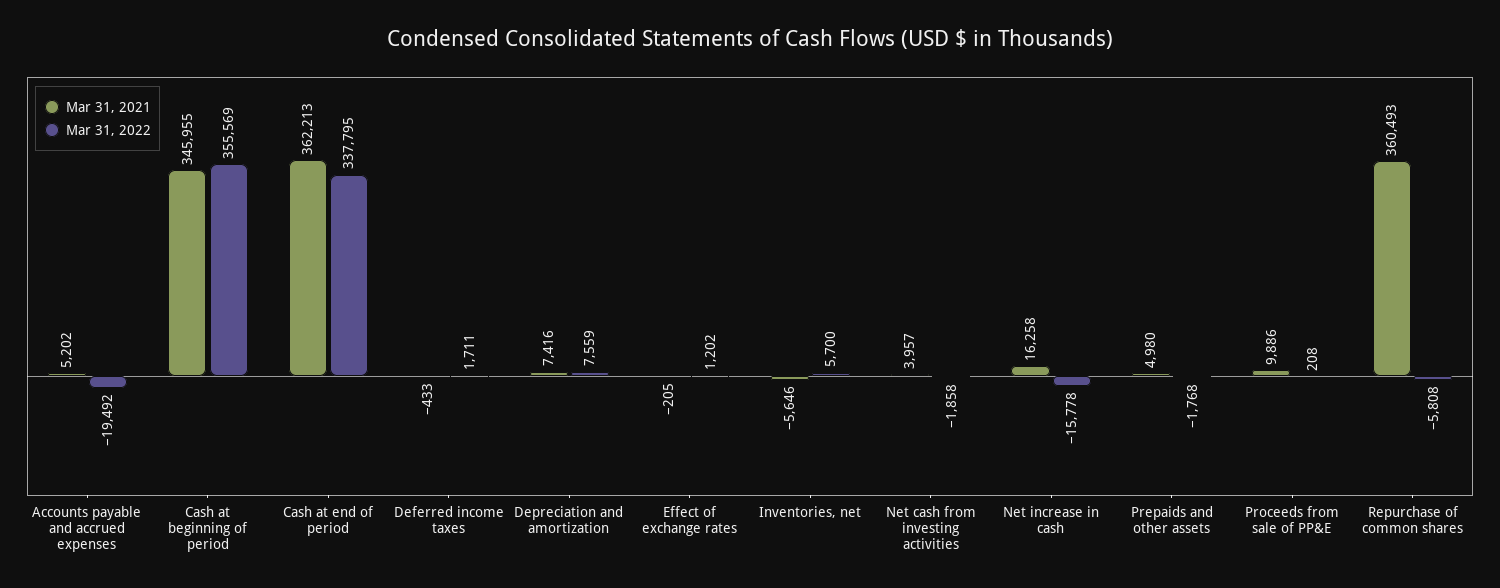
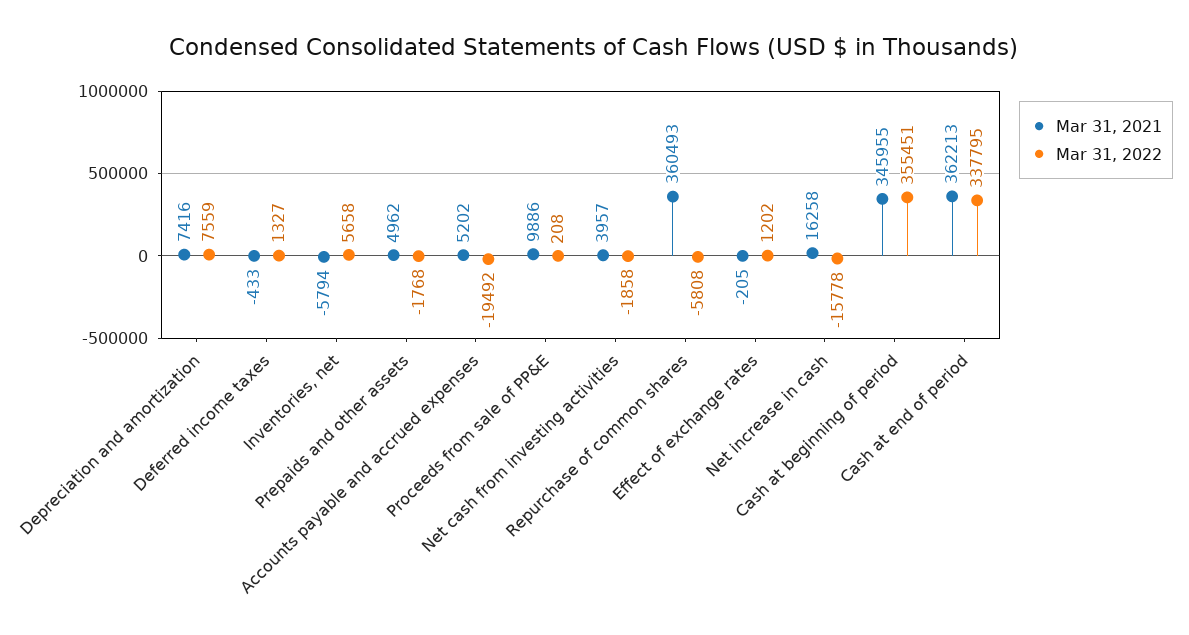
Mar 31, 2022, Cash at beginning of period: 355569 -> 355451
Mar 31, 2022, Deferred income taxes: 1711 -> 1327
Mar 31, 2021, Inventories, net: -5646 -> -5794
Mar 31, 2022, Inventories, net: 5700 -> 5658
Mar 31, 2021, Prepaids and other assets: 4980 -> 4962

